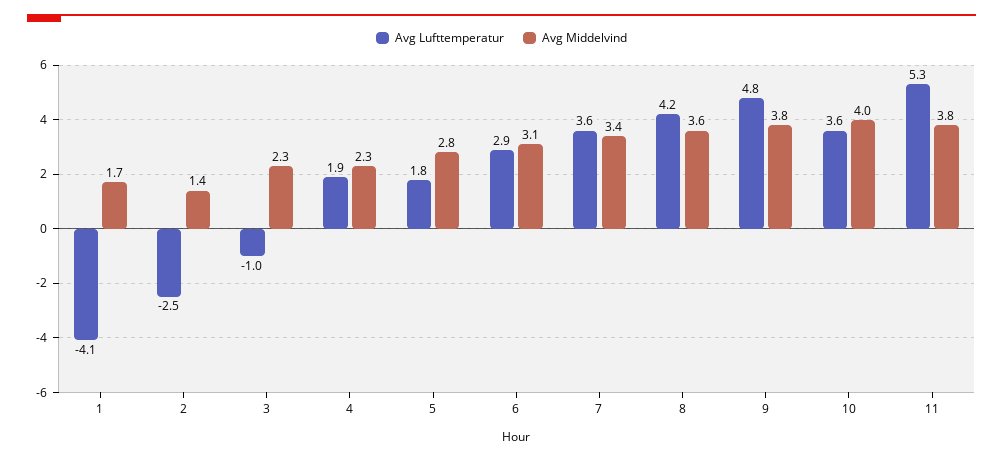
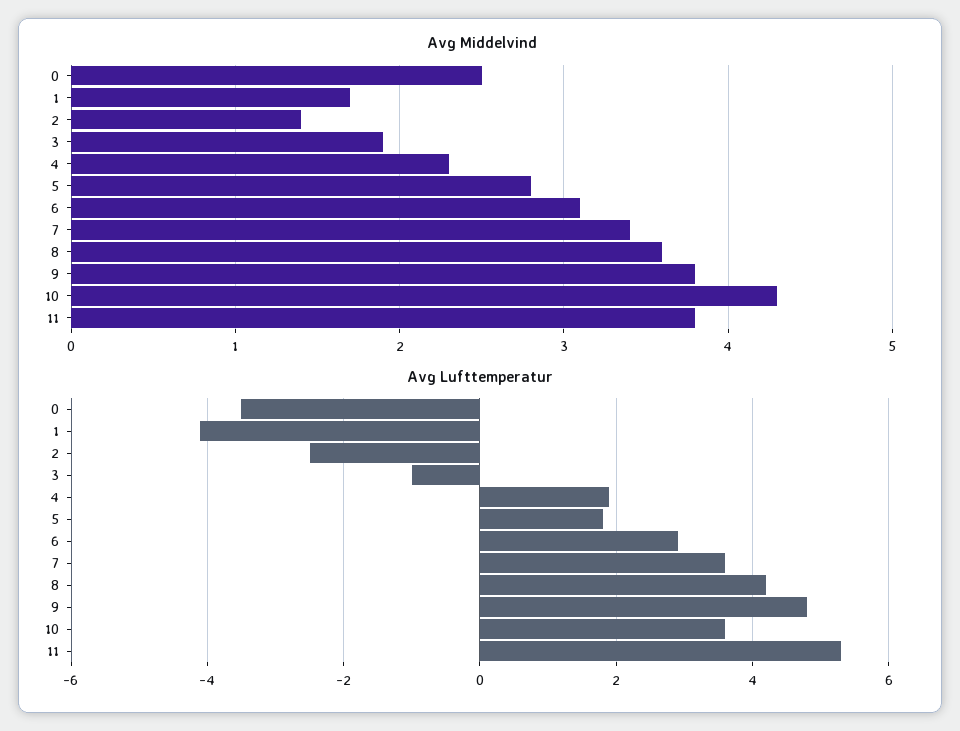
Avg Middelvind, 3: 2.3 -> 1.9
Avg Middelvind, 10: 4 -> 4.3
Avg Middelvind, 0: none -> 2.5
Avg Lufttemperatur, 0: none -> -3.5

